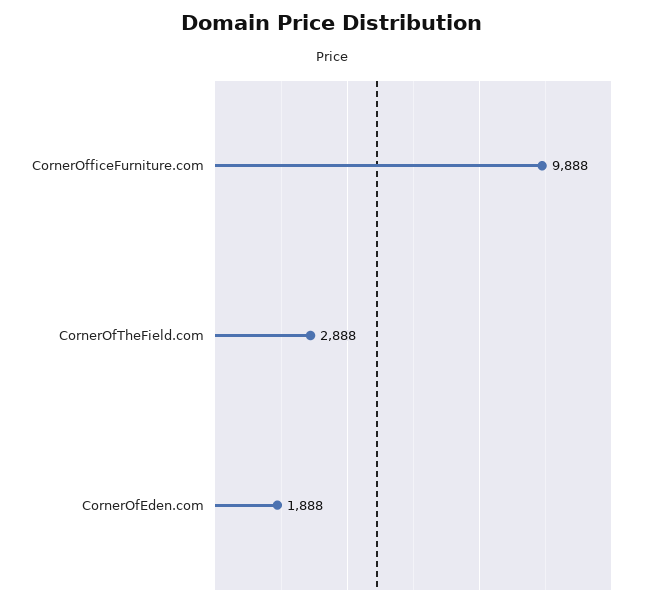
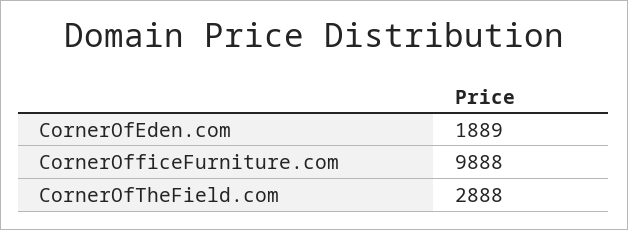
CornerOfEden.com: 1888 -> 1889

